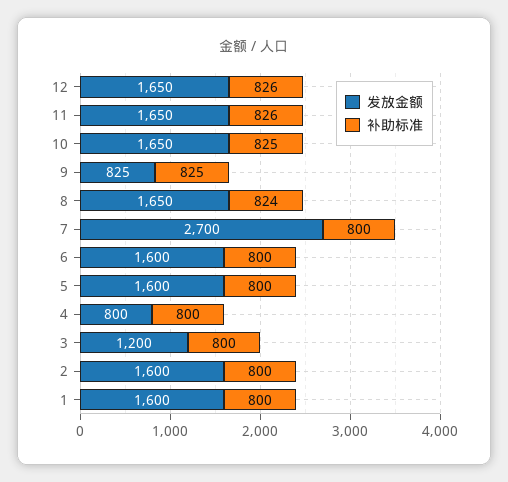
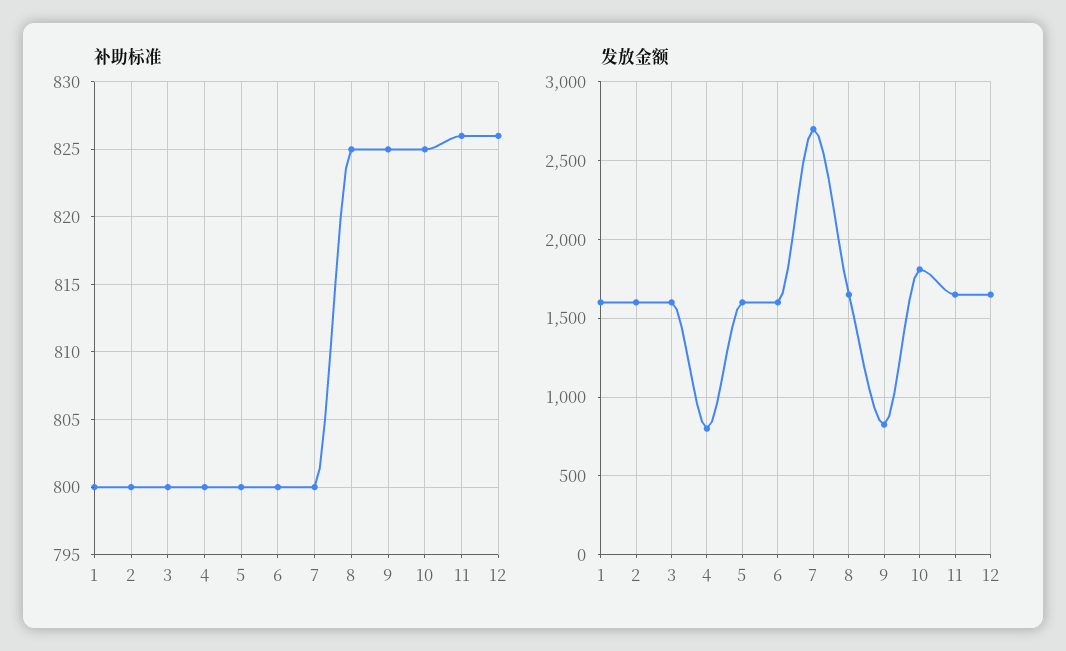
发放金额, 10: 1650 -> 1800
补助标准, 8: 824 -> 825
发放金额, 3: 1200 -> 1600

